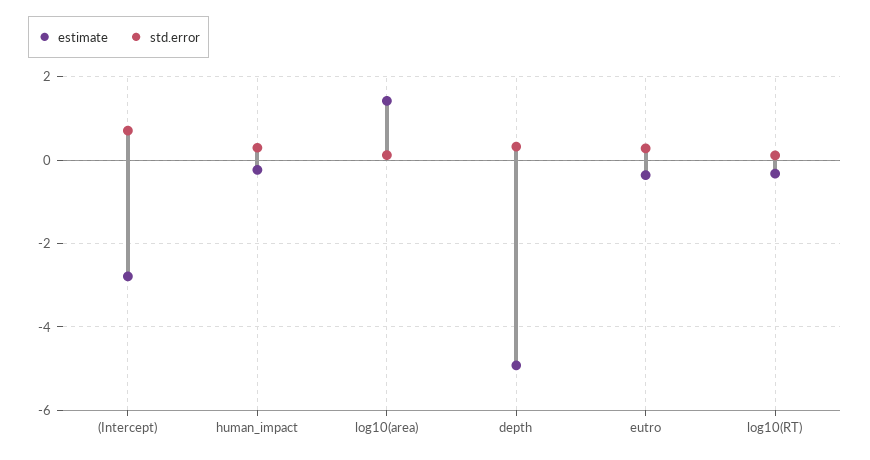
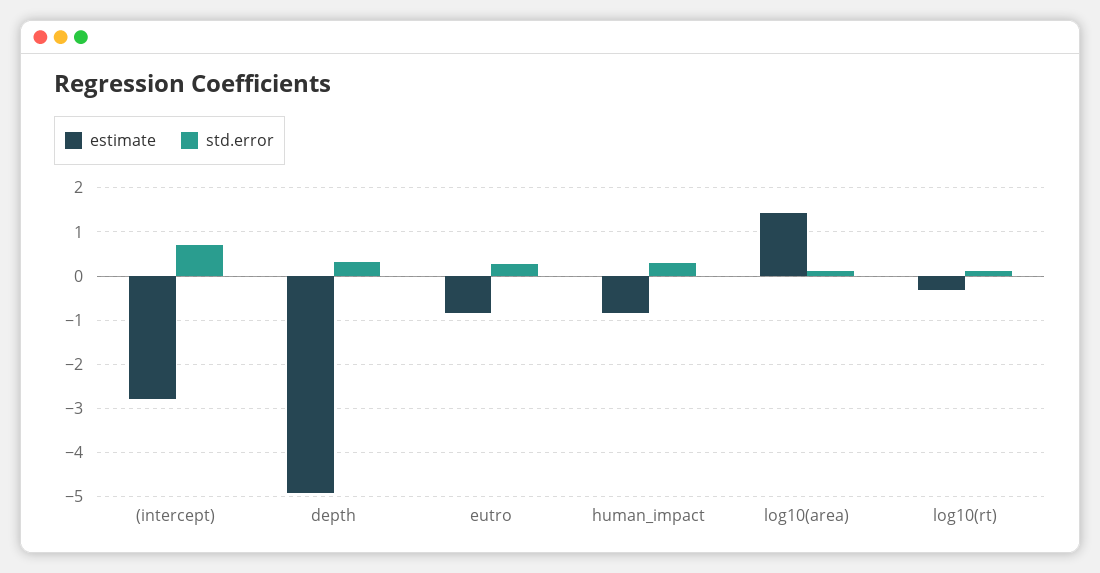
estimate, human_impact: -0.2 -> -0.8
estimate, eutro: -0.4 -> -0.8

